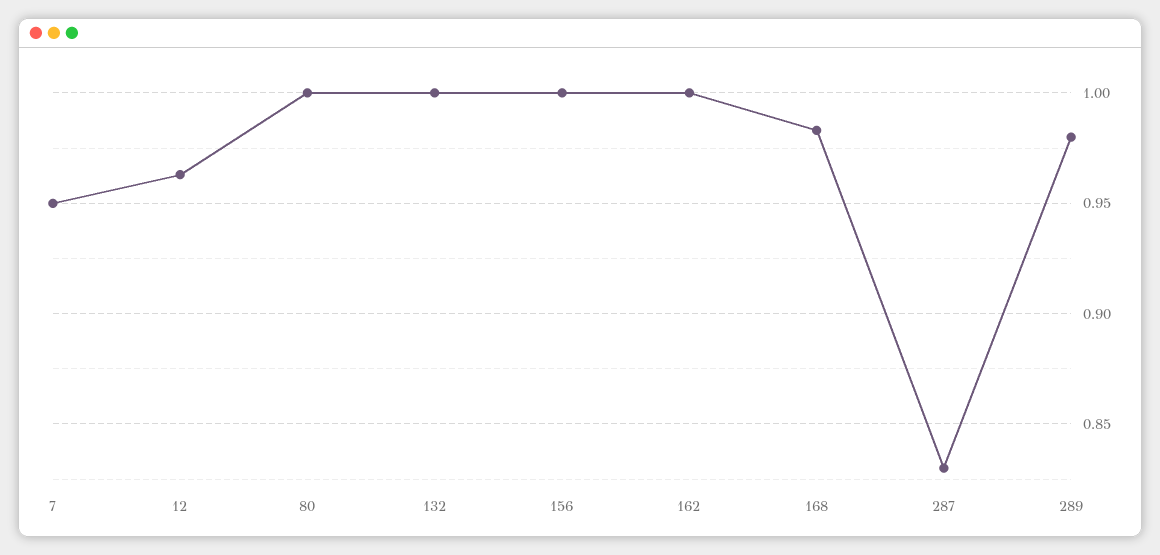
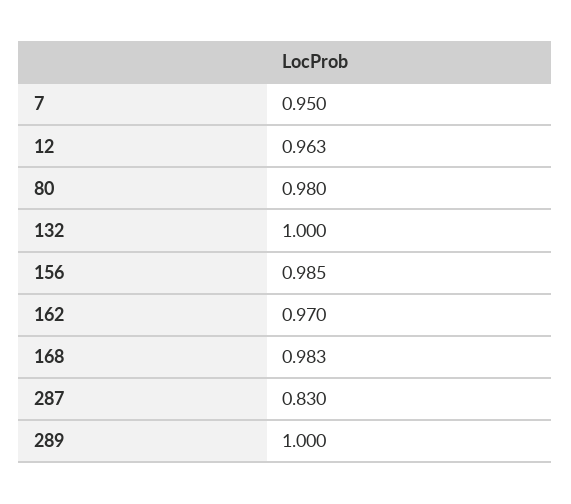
80: 1 -> 0.98
156: 1 -> 0.985
162: 1 -> 0.97
289: 0.98 -> 1

